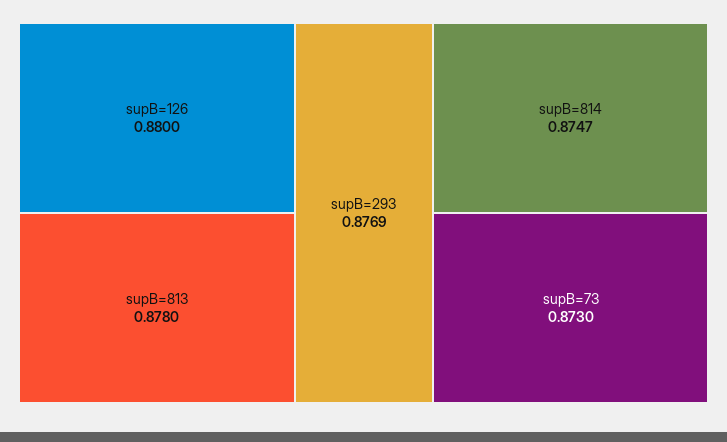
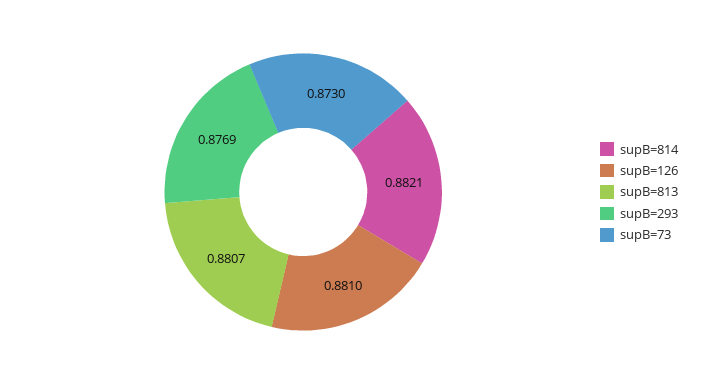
supB=126: 0.88 -> 0.881
supB=813: 0.878 -> 0.8807
supB=814: 0.8747 -> 0.8821

